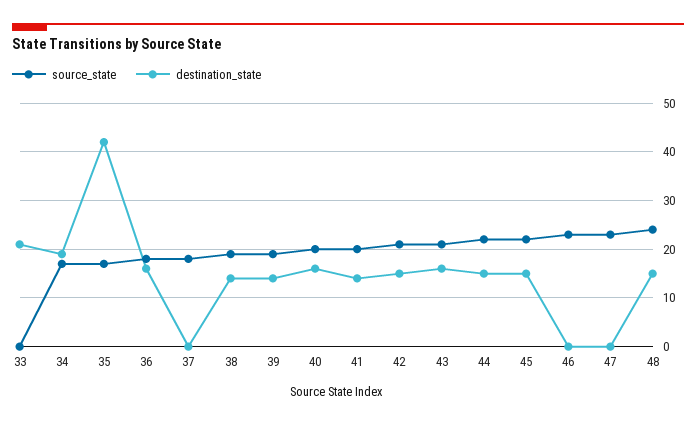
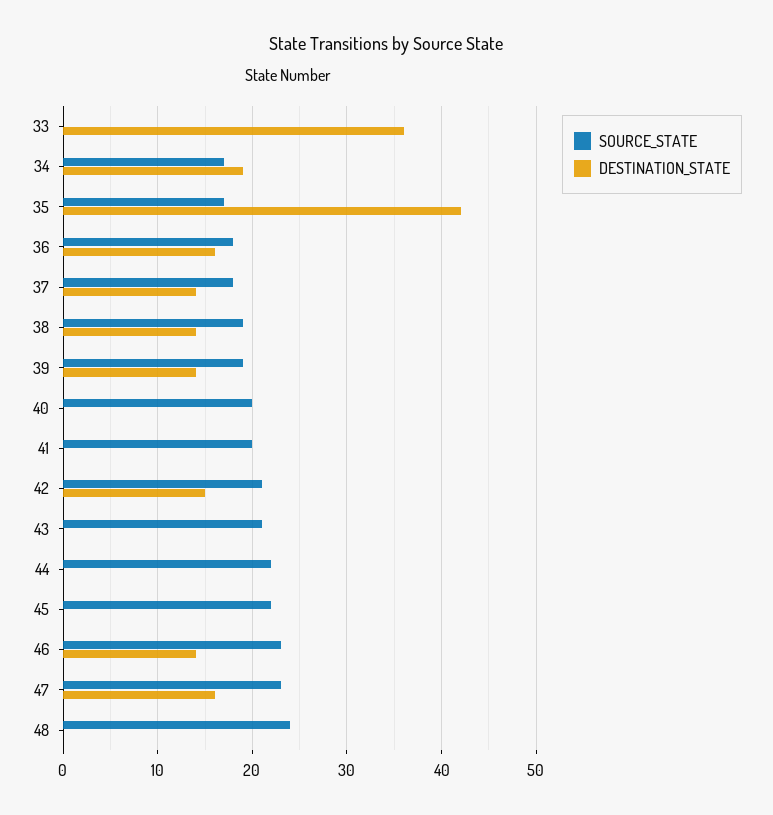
destination_state, 33: 20 -> 36
destination_state, 37: 0 -> 14
destination_state, 40: 15 -> 0
destination_state, 41: 15 -> 0
destination_state, 43: 15 -> 0
destination_state, 44: 15 -> 0
destination_state, 45: 15 -> 0
destination_state, 46: 0 -> 14
destination_state, 47: 0 -> 16
destination_state, 48: 15 -> 0

